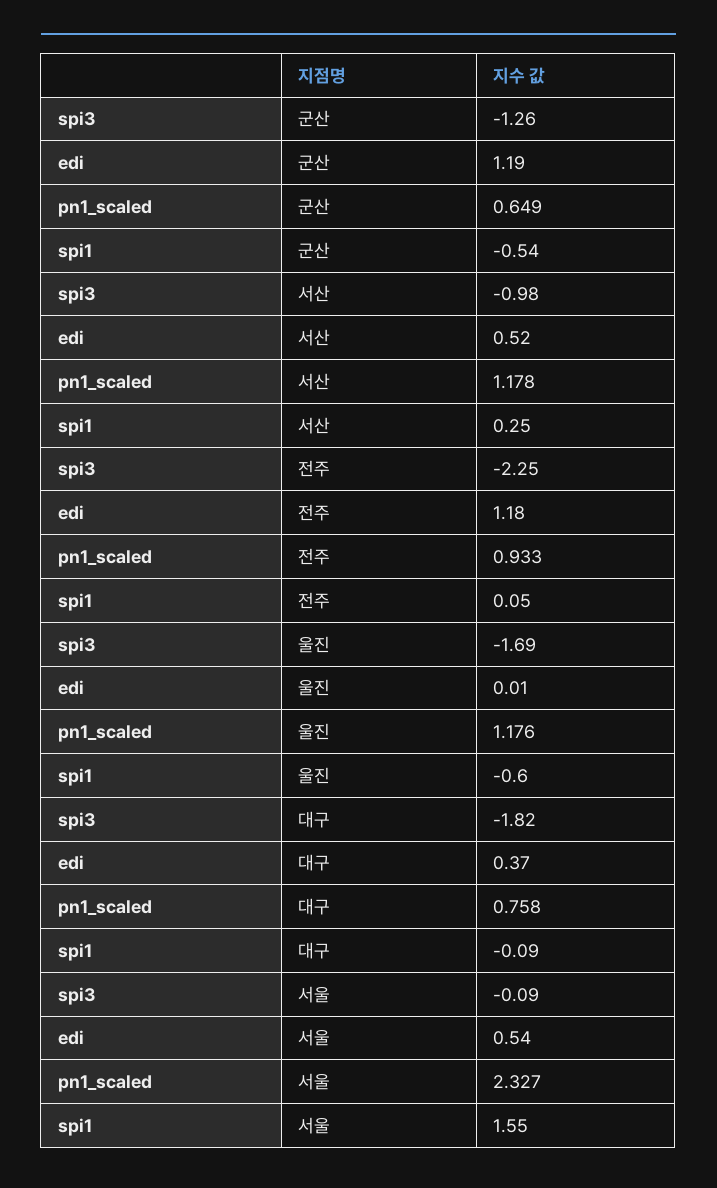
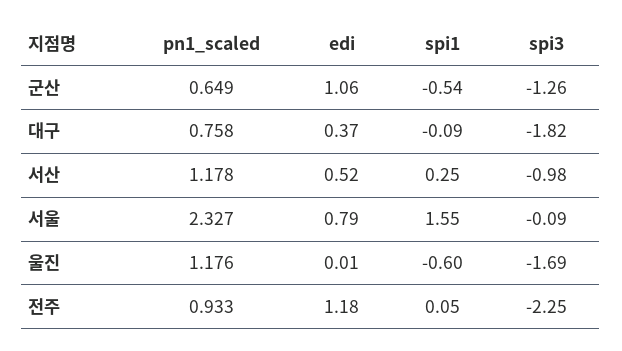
edi, 군산: 1.19 -> 1.06
edi, 서울: 0.54 -> 0.79

